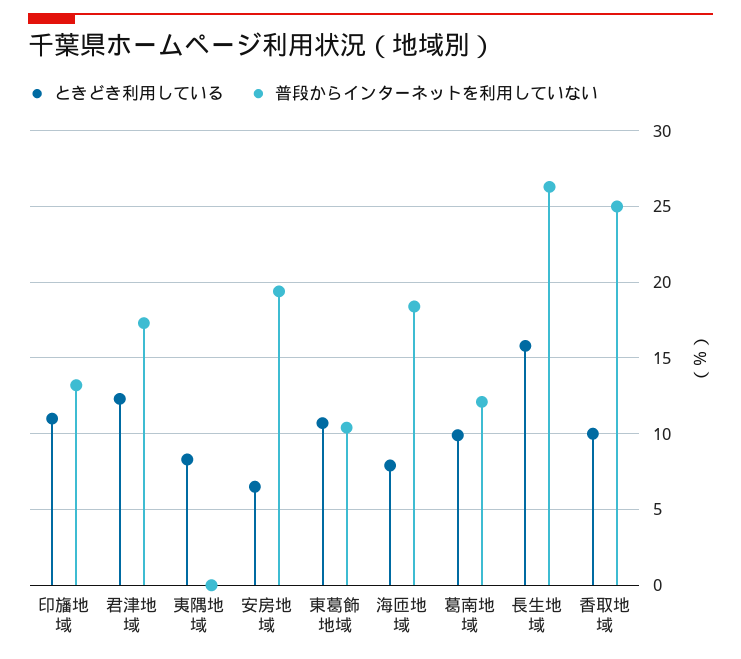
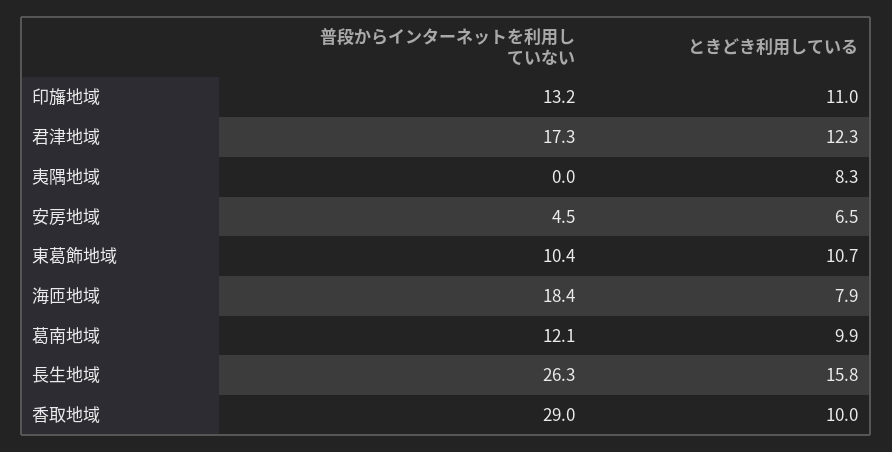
普段からインターネットを利用していない, 安房地域: 19.5 -> 4.5
普段からインターネットを利用していない, 香取地域: 25 -> 29

